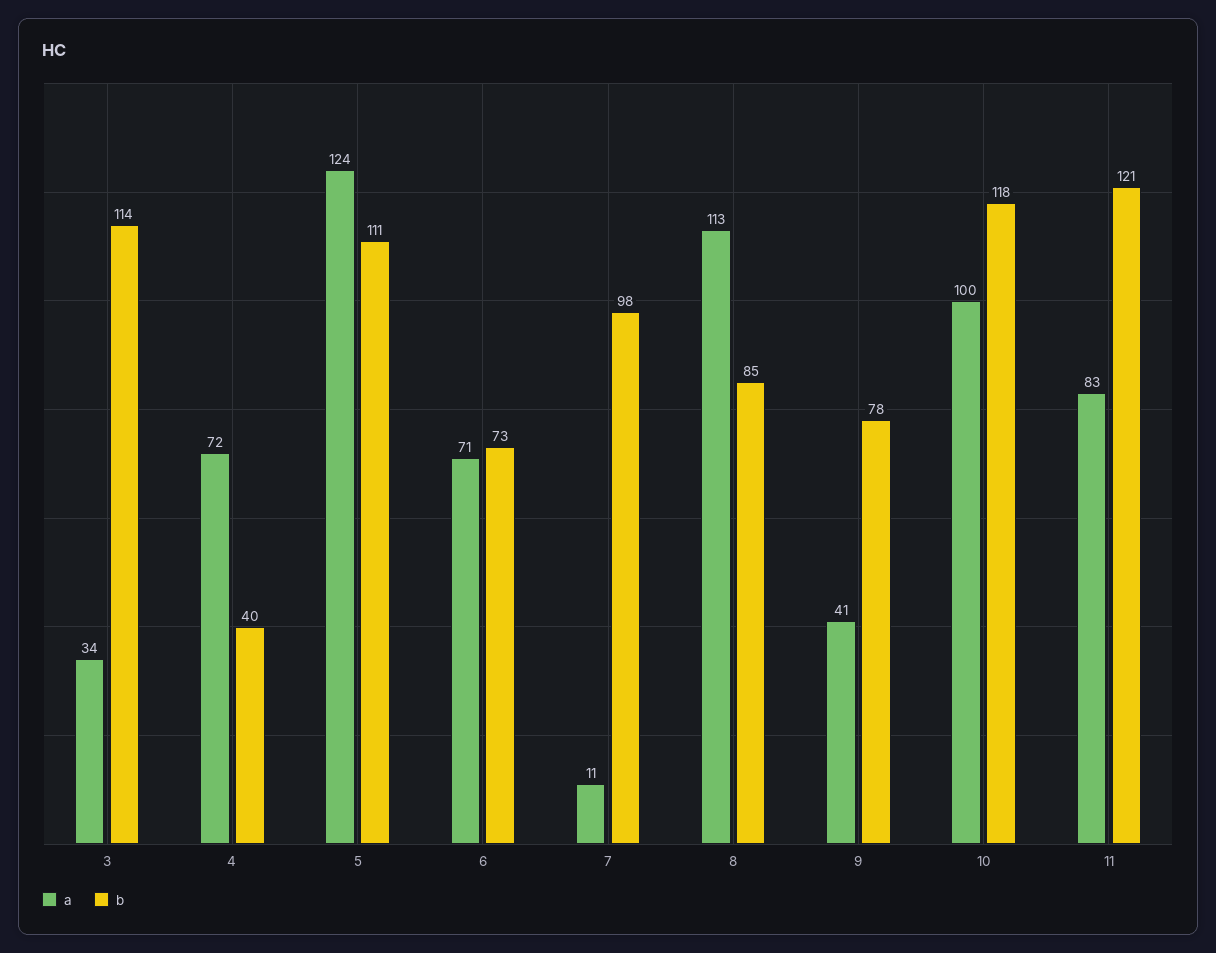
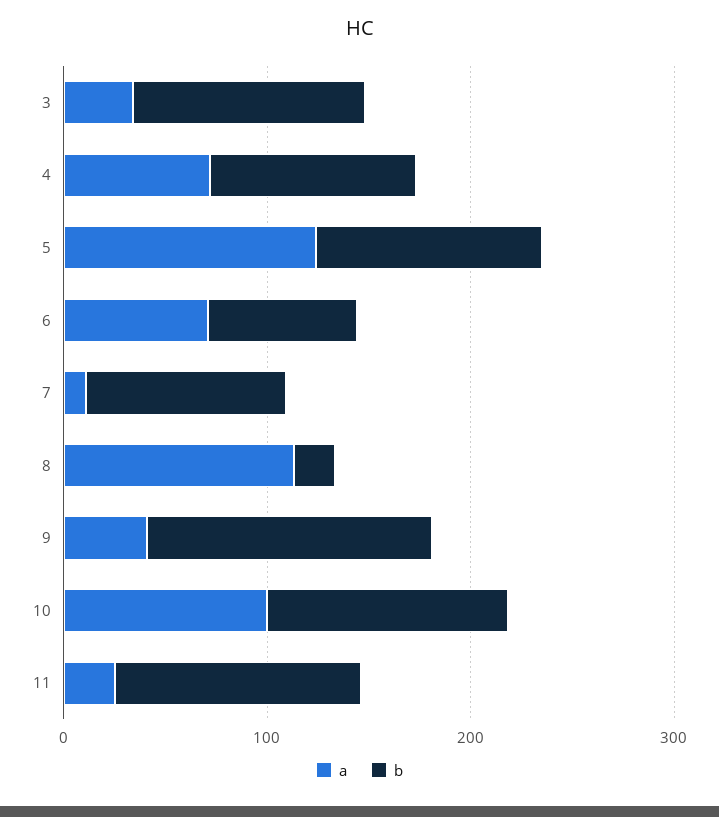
b, 4: 40 -> 100
b, 8: 85 -> 20
b, 9: 78 -> 140
a, 11: 83 -> 20

